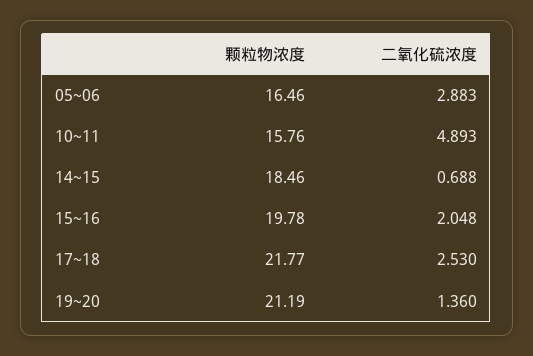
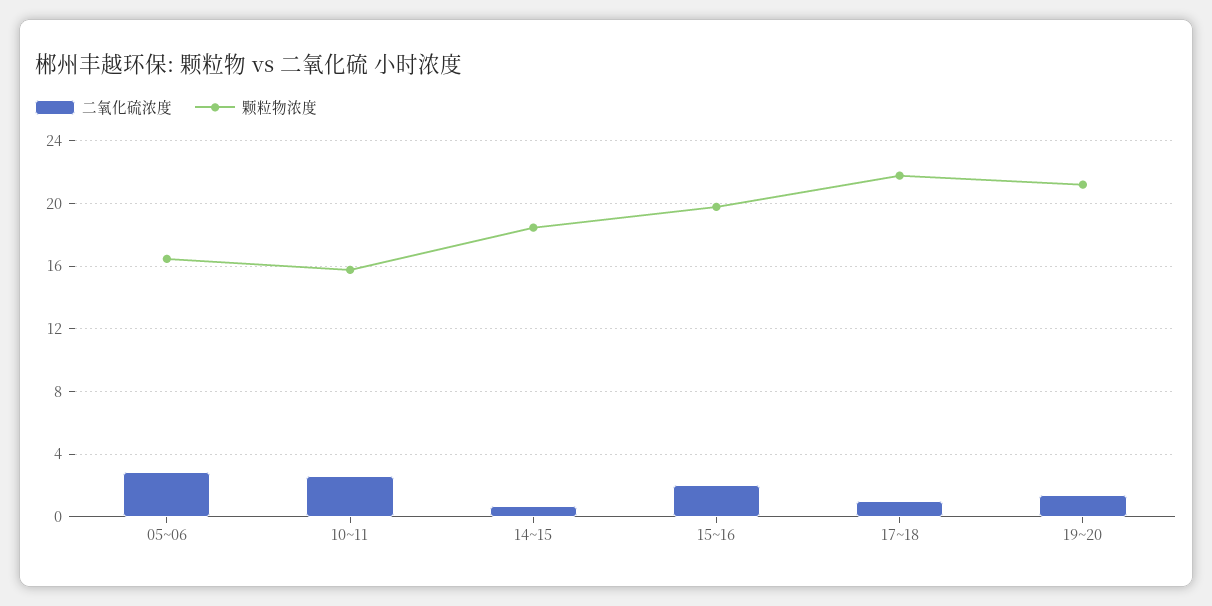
二氧化硫浓度, 10~11: 4.893 -> 2.5
二氧化硫浓度, 17~18: 2.53 -> 1

